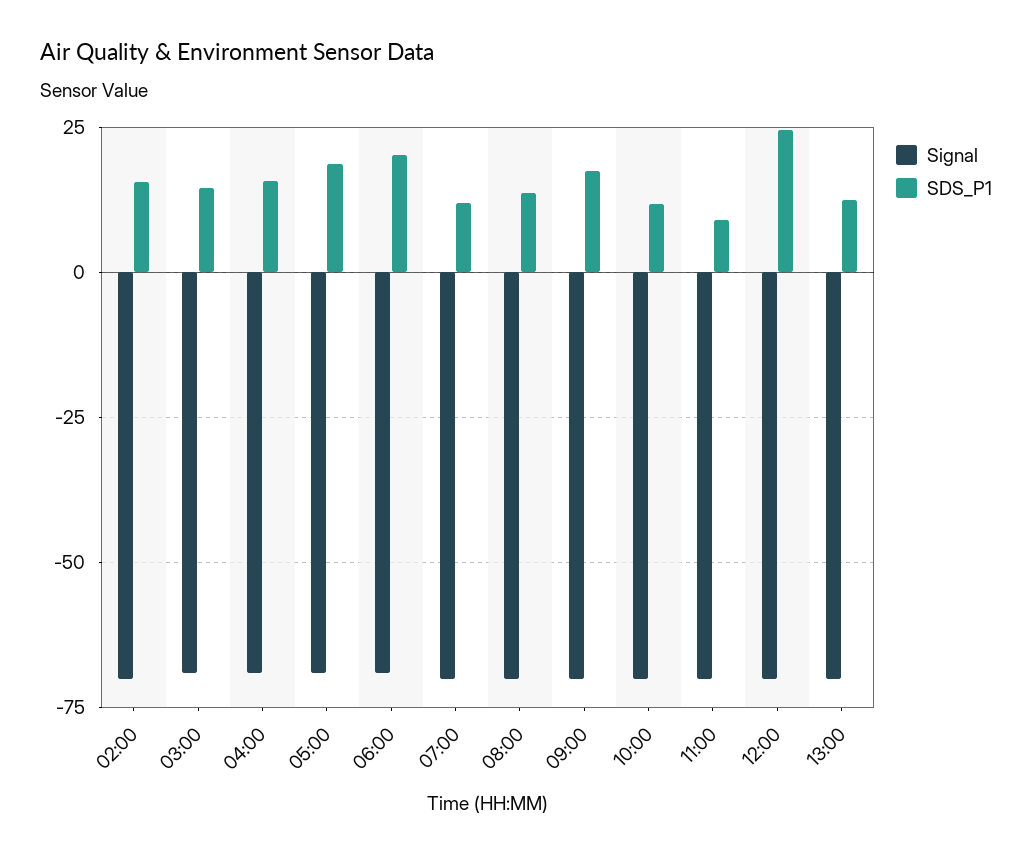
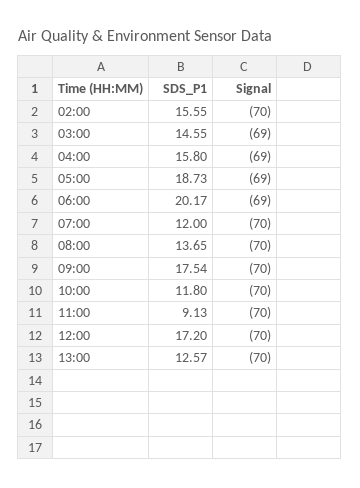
SDS_P1, 12:00: 25 -> 17.2

